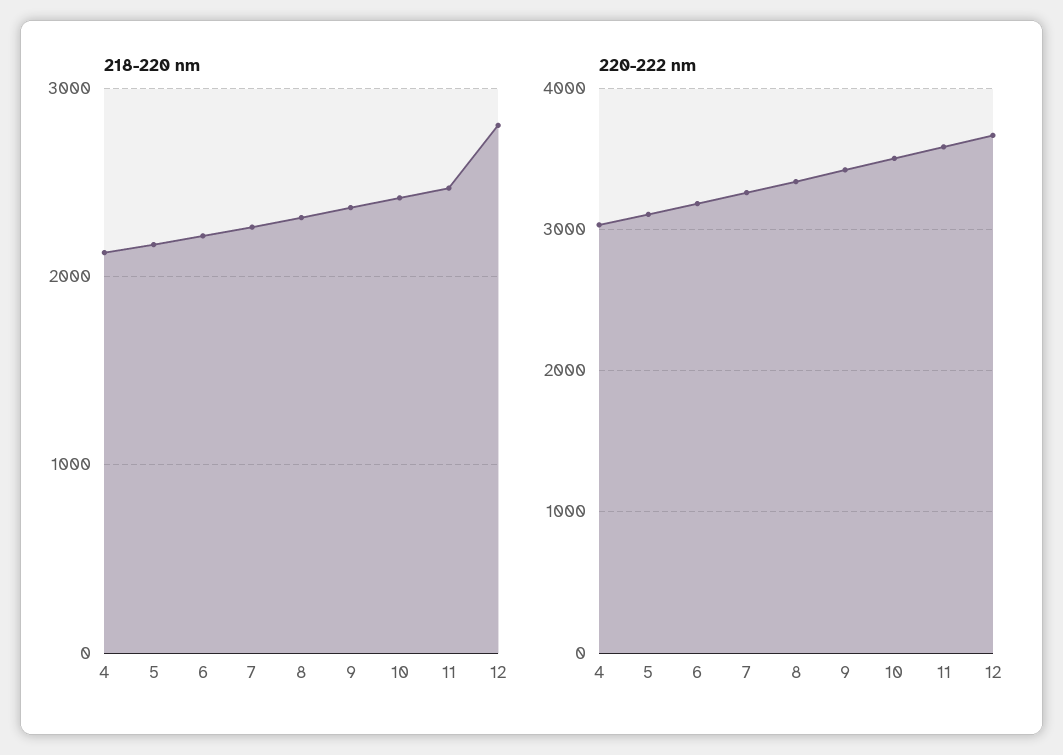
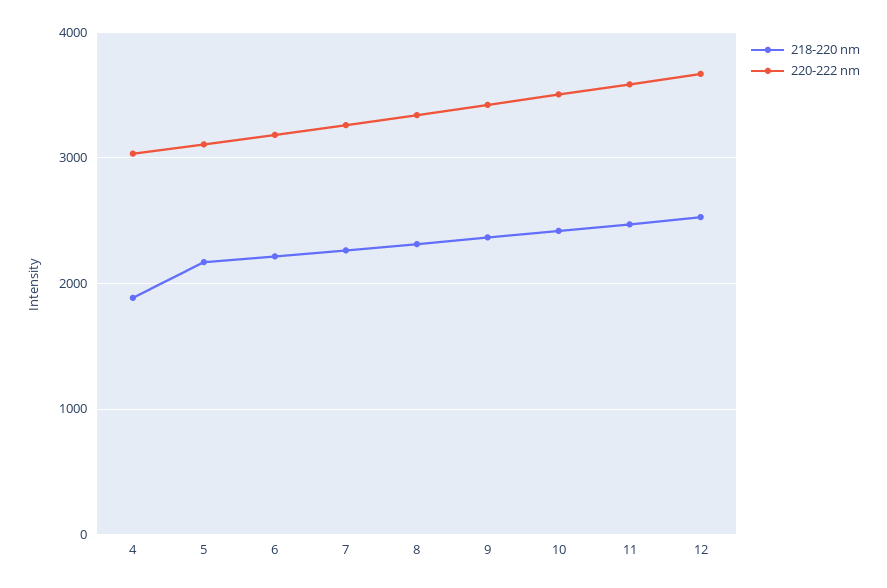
218-220 nm, 4: 2100 -> 1900
218-220 nm, 12: 2800 -> 2500

